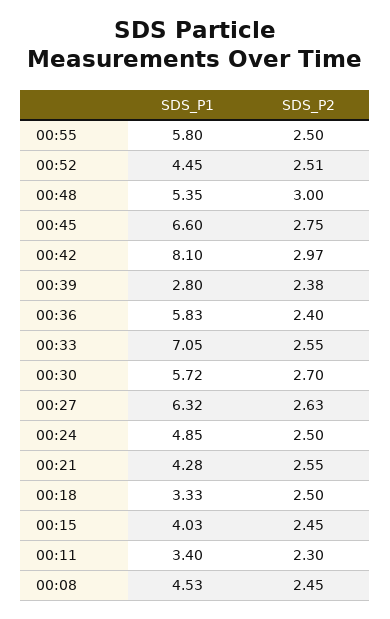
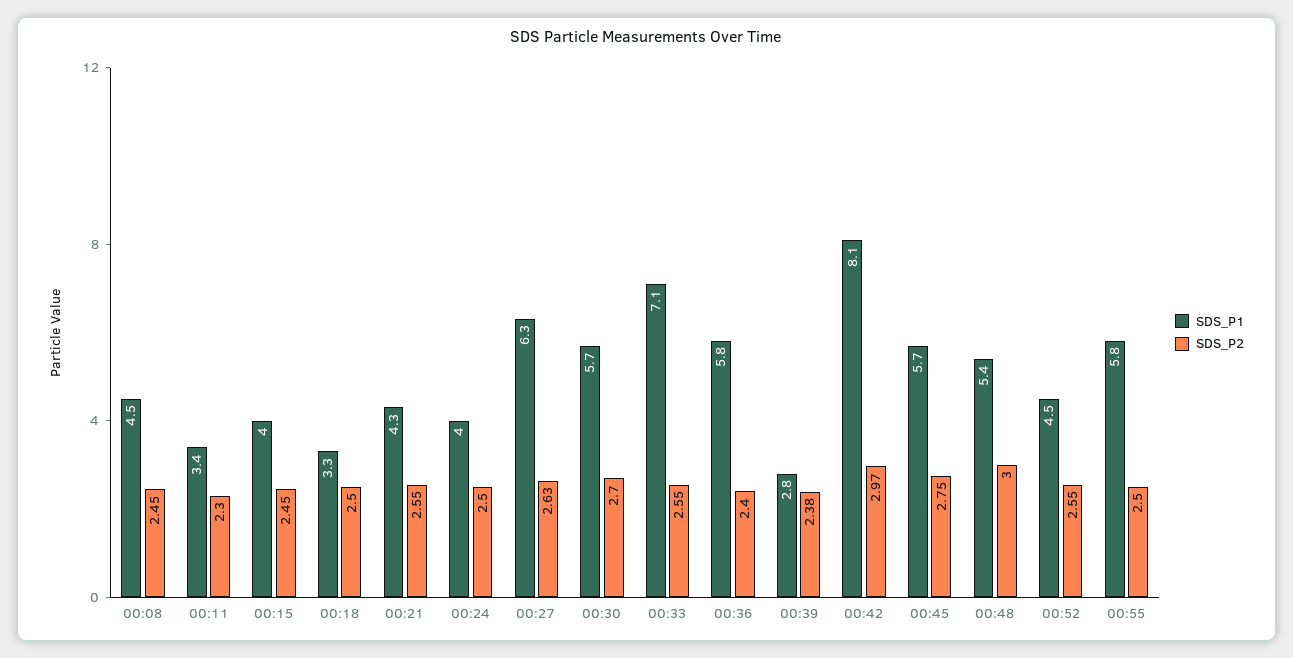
SDS_P2, 00:52: 2.51 -> 2.55
SDS_P1, 00:45: 6.6 -> 5.7
SDS_P1, 00:24: 4.85 -> 4

